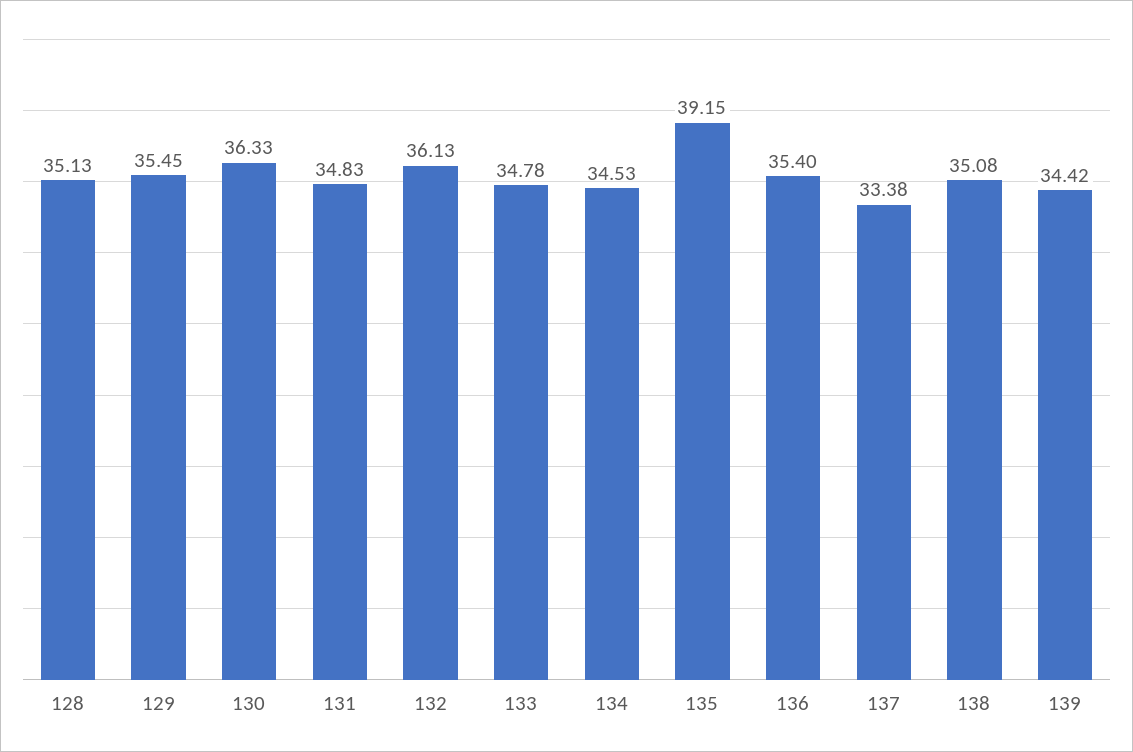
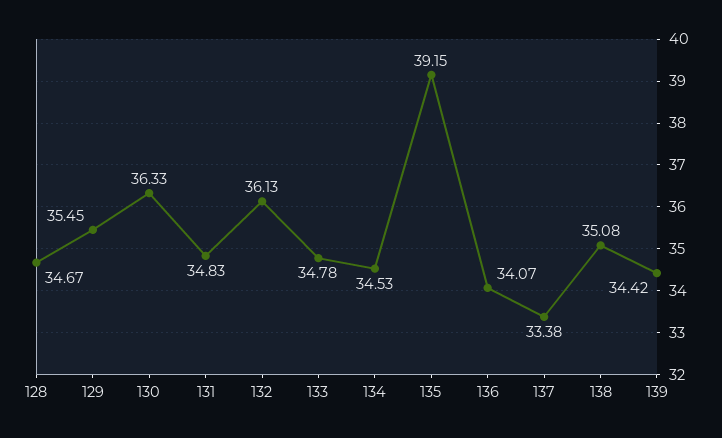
128: 35.13 -> 34.67
136: 35.4 -> 34.07

